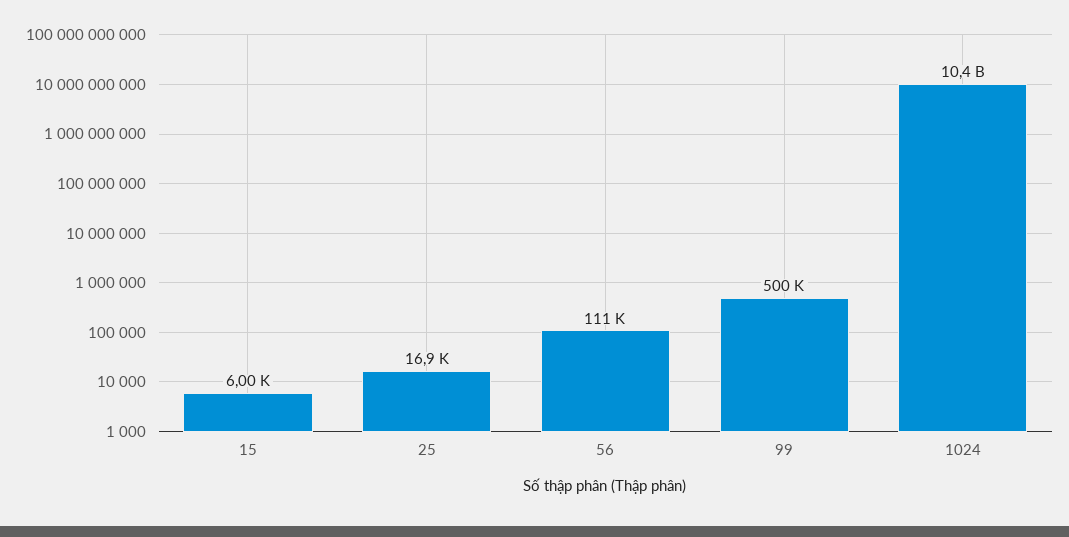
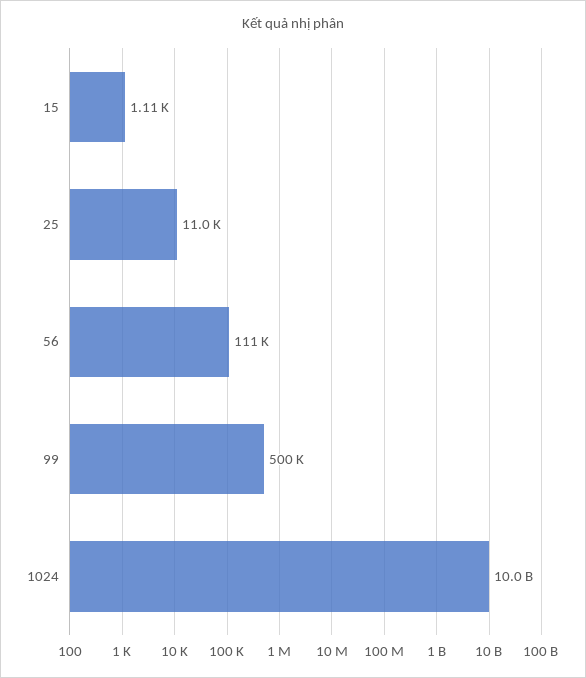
15: 6000 -> 1110
25: 16900 -> 11000
1024: 10400000000 -> 10000000000

